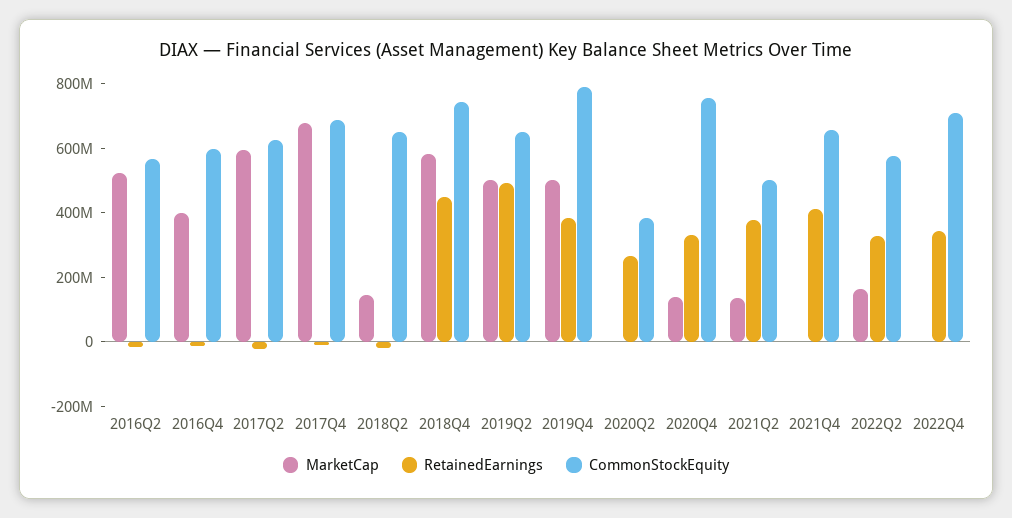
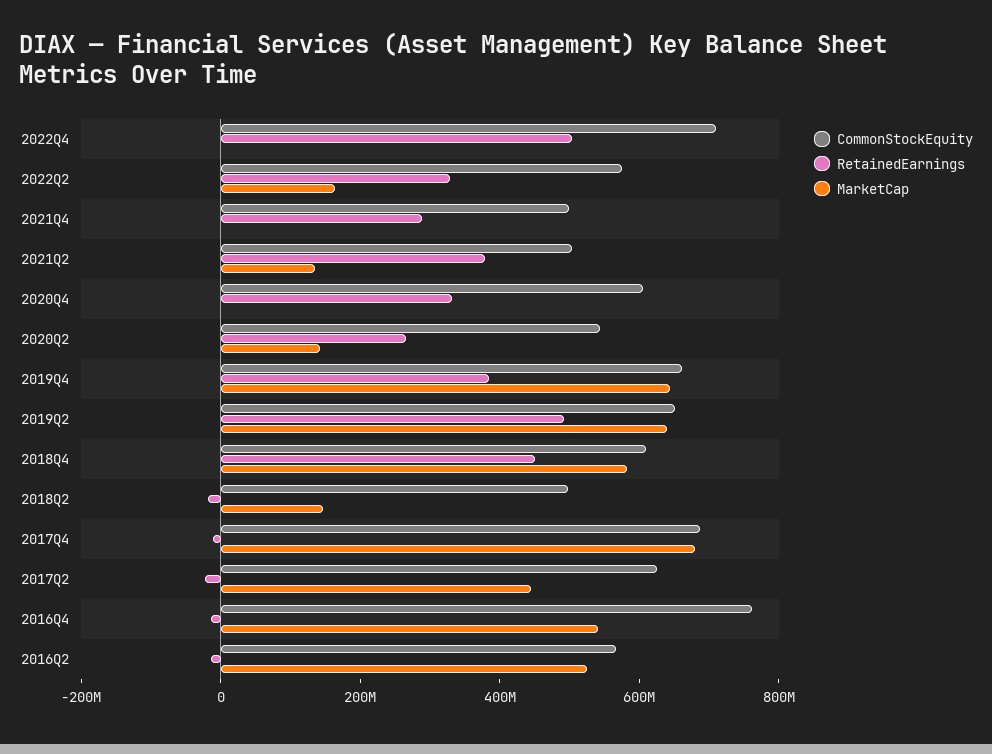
MarketCap, 2016Q4: 400000000 -> 550000000
CommonStockEquity, 2016Q4: 600000000 -> 750000000
MarketCap, 2017Q2: 600000000 -> 450000000
CommonStockEquity, 2018Q2: 650000000 -> 500000000
CommonStockEquity, 2018Q4: 750000000 -> 600000000
MarketCap, 2019Q2: 500000000 -> 650000000
MarketCap, 2019Q4: 500000000 -> 650000000
CommonStockEquity, 2019Q4: 800000000 -> 650000000
MarketCap, 2020Q2: 0 -> 150000000
CommonStockEquity, 2020Q2: 400000000 -> 550000000
MarketCap, 2020Q4: 150000000 -> 0
CommonStockEquity, 2020Q4: 750000000 -> 600000000
RetainedEarnings, 2021Q4: 400000000 -> 300000000
CommonStockEquity, 2021Q4: 650000000 -> 500000000
RetainedEarnings, 2022Q4: 350000000 -> 500000000

